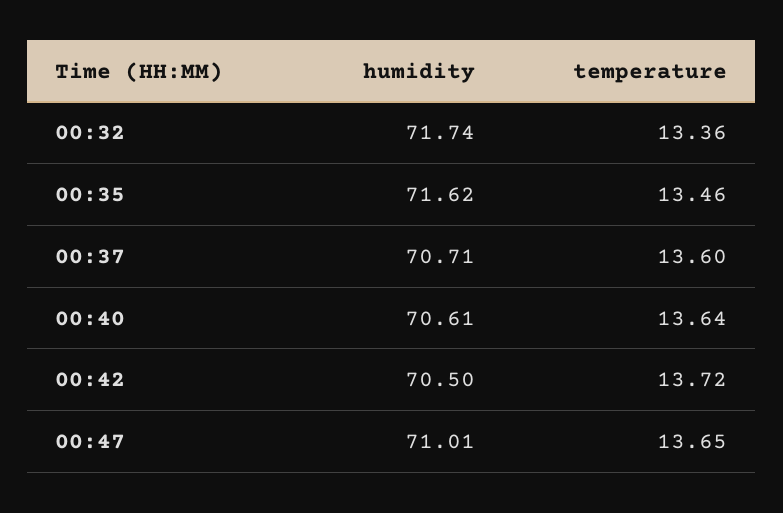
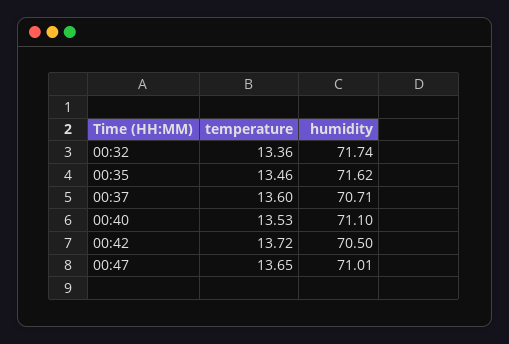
humidity, 00:40: 70.61 -> 71.1
temperature, 00:40: 13.64 -> 13.53

